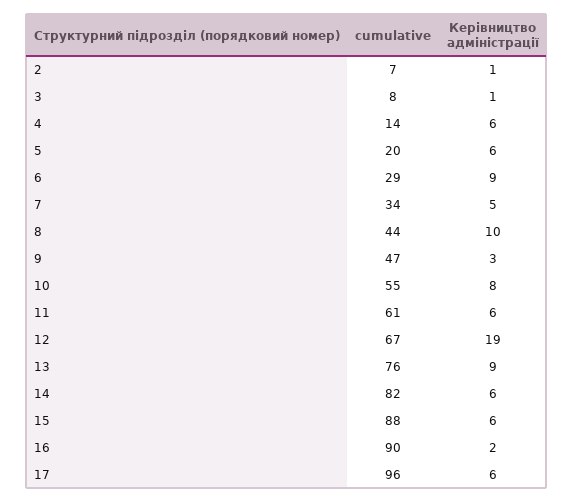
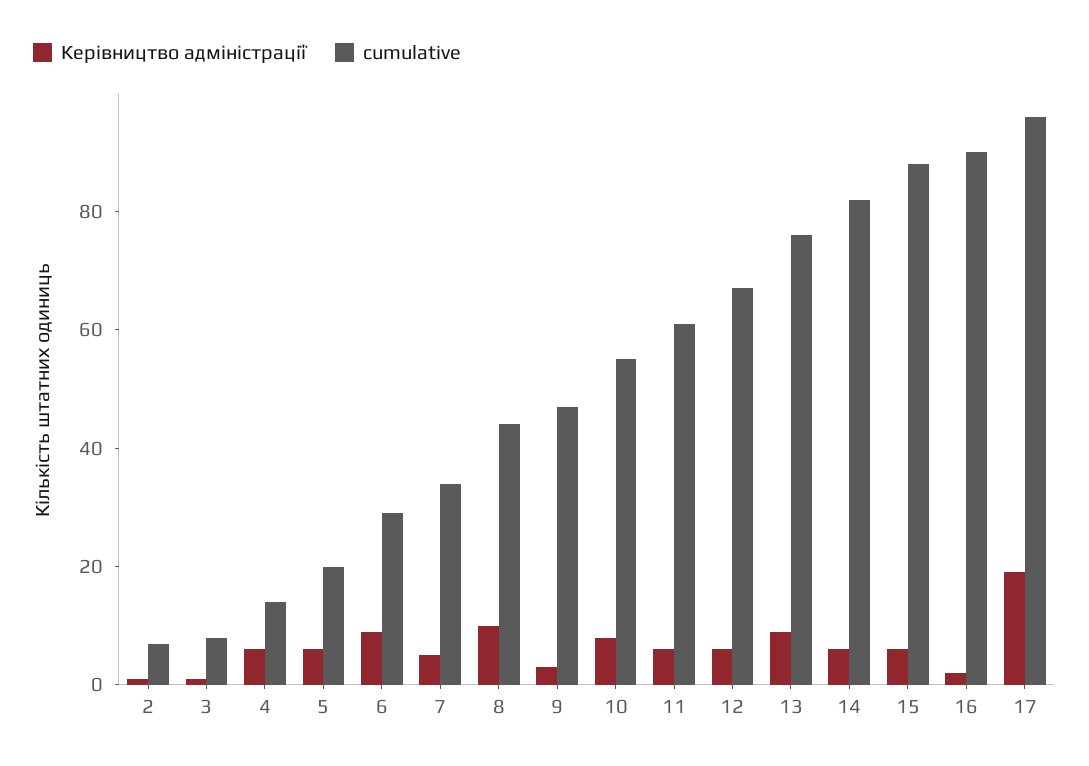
Керівництво адміністрації, 12: 19 -> 5
Керівництво адміністрації, 17: 6 -> 20

